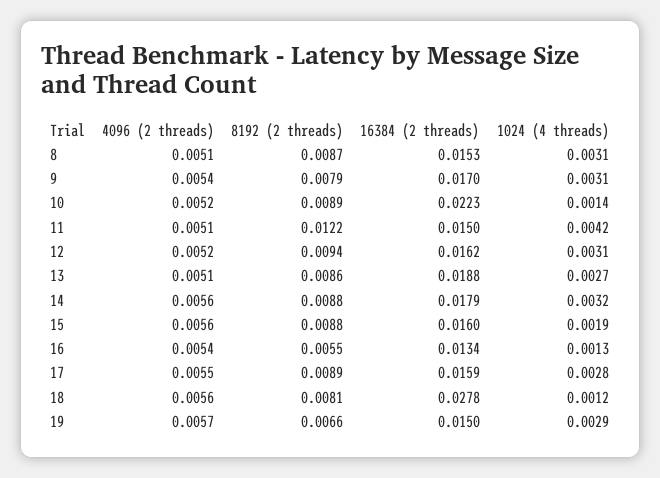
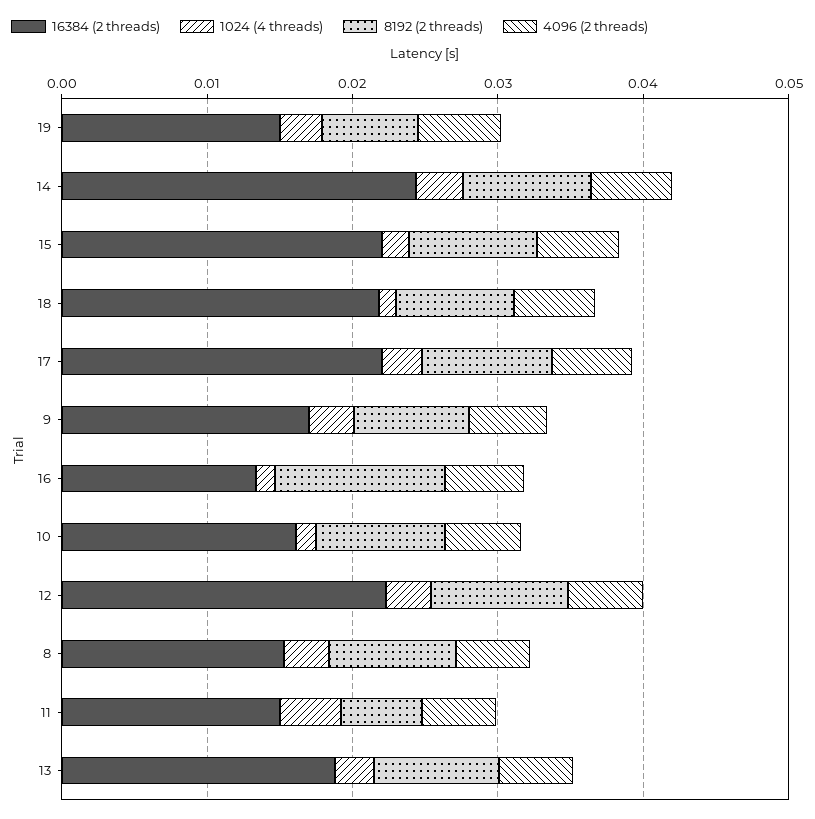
16384 (2 threads), 10: 0.0223 -> 0.016
8192 (2 threads), 11: 0.0122 -> 0.006
16384 (2 threads), 12: 0.0162 -> 0.022
16384 (2 threads), 14: 0.0179 -> 0.024
16384 (2 threads), 15: 0.016 -> 0.022
8192 (2 threads), 16: 0.0055 -> 0.012
16384 (2 threads), 17: 0.0159 -> 0.022
16384 (2 threads), 18: 0.0278 -> 0.022

